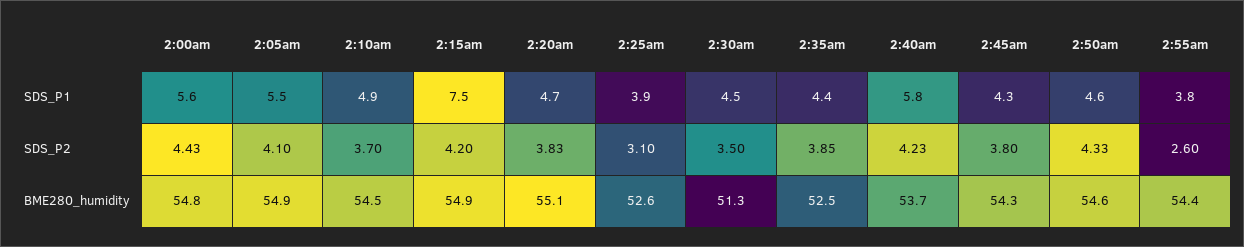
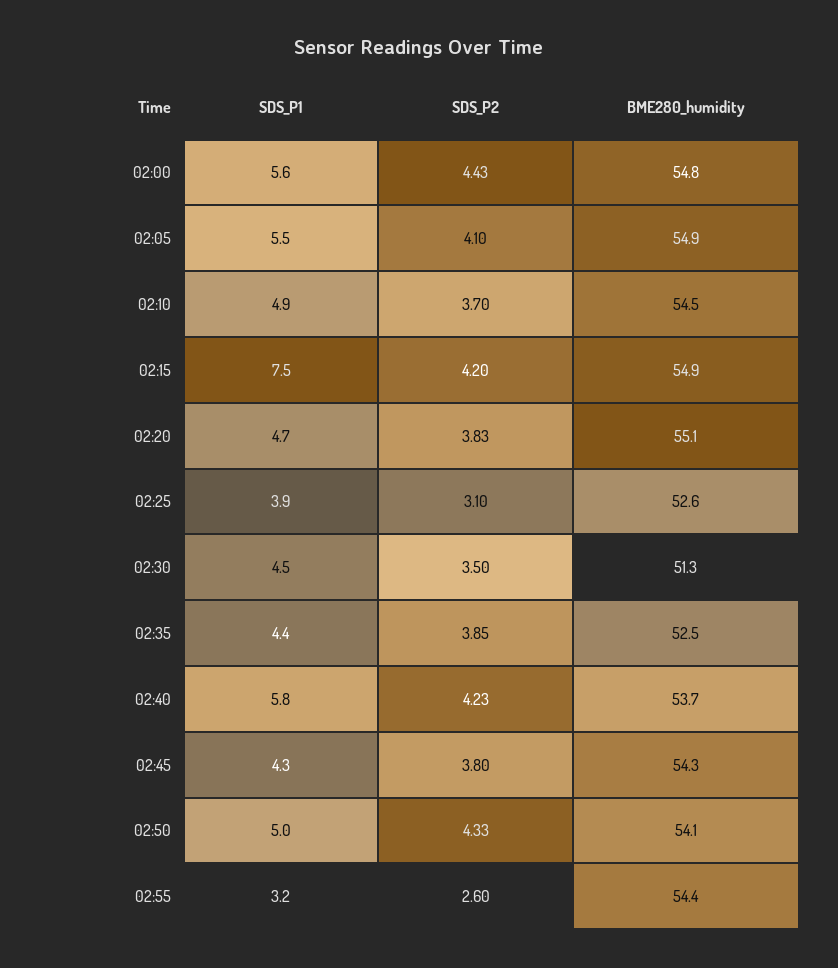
2:50am, SDS_P1: 4.6 -> 5
2:55am, SDS_P1: 3.8 -> 3.2
2:50am, BME280_humidity: 54.6 -> 54.1

